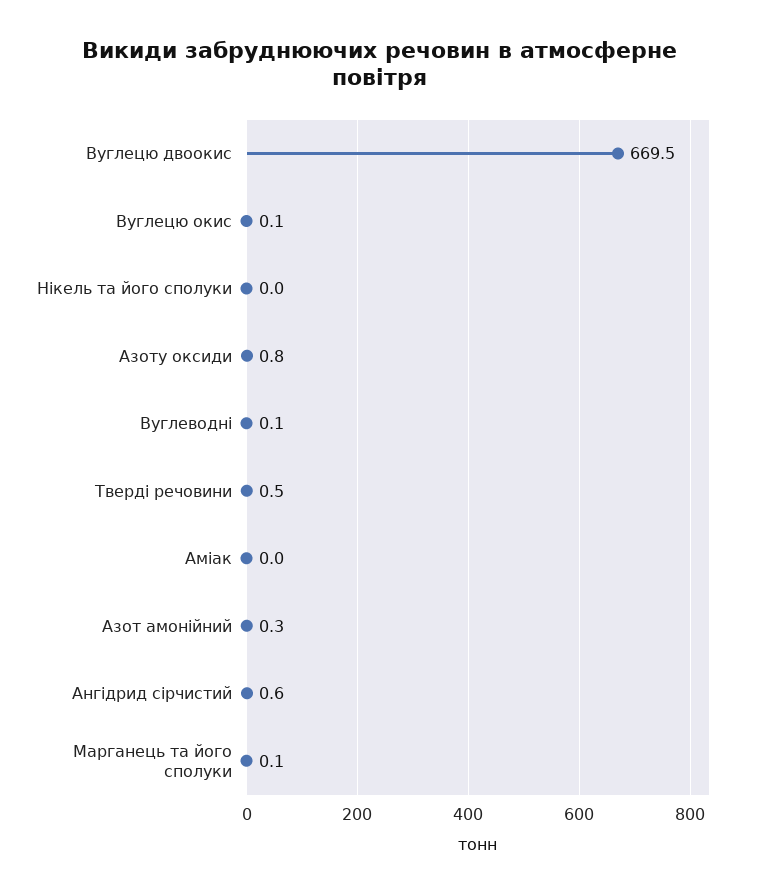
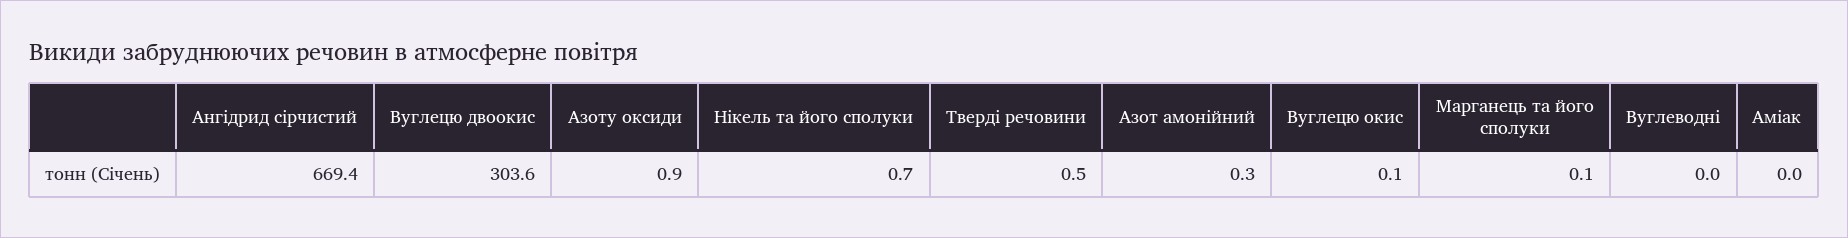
Вуглецю двоокис: 669.5 -> 303.6
Нікель та його сполуки: 0 -> 0.7
Азоту оксиди: 0.8 -> 0.9
Вуглеводні: 0.1 -> 0
Ангідрид сірчистий: 0.6 -> 669.4

